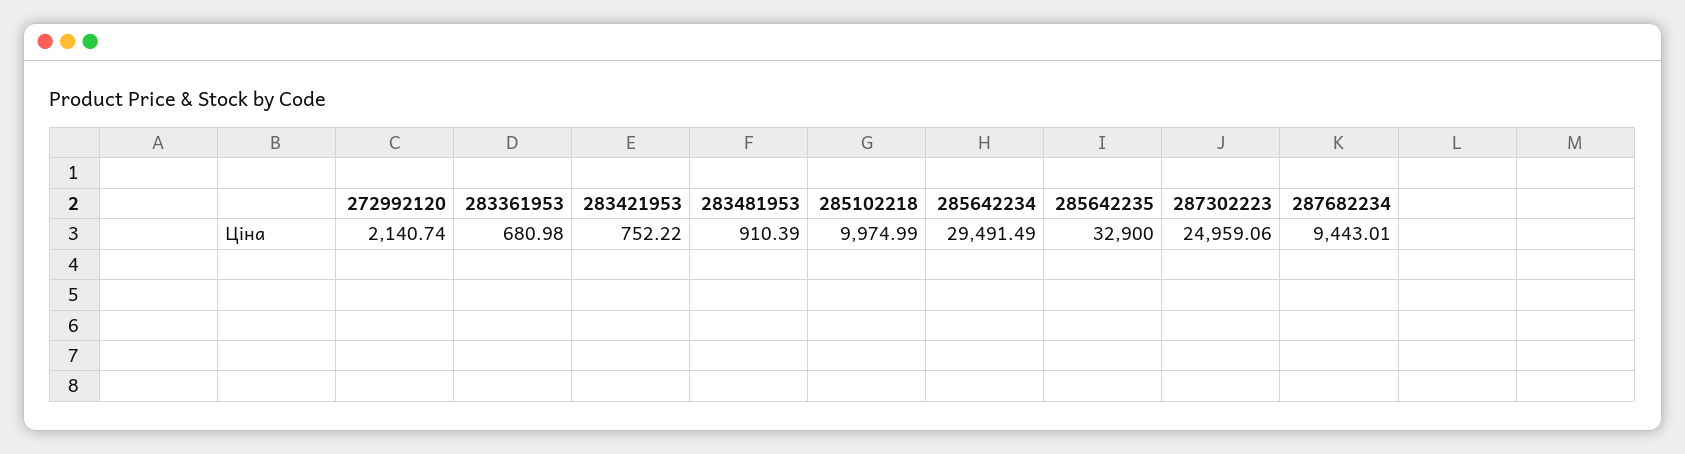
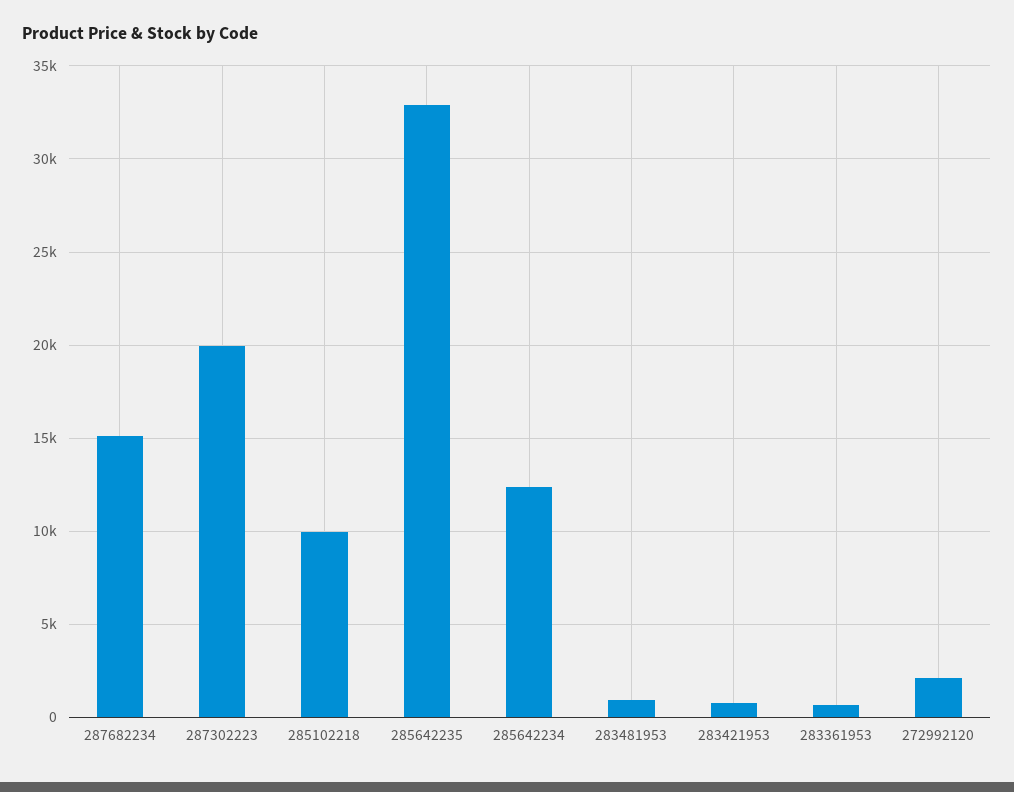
285642234: 29491.49 -> 12500
287302223: 24959.06 -> 20000
287682234: 9443.01 -> 15000

